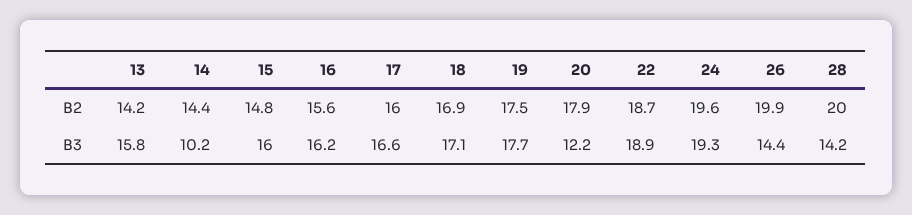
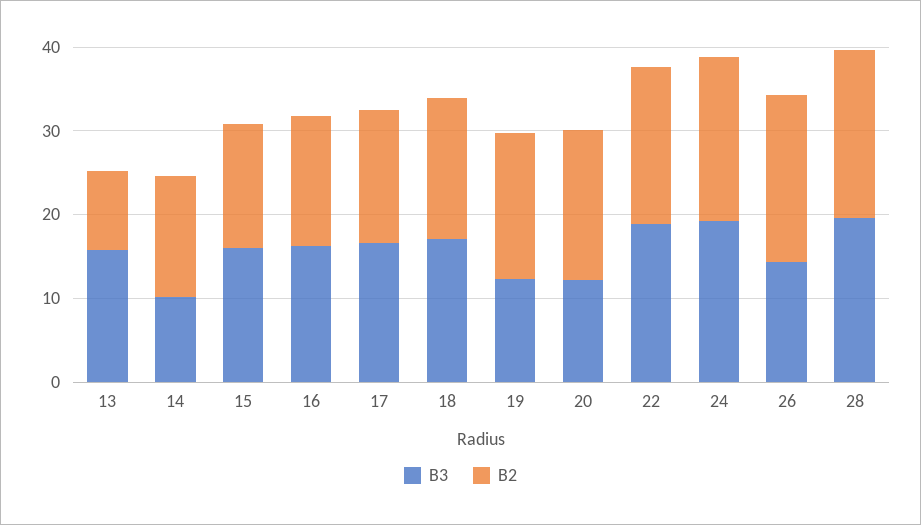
B2, 13: 14.2 -> 10
B3, 19: 17.7 -> 12
B3, 28: 14.2 -> 20

